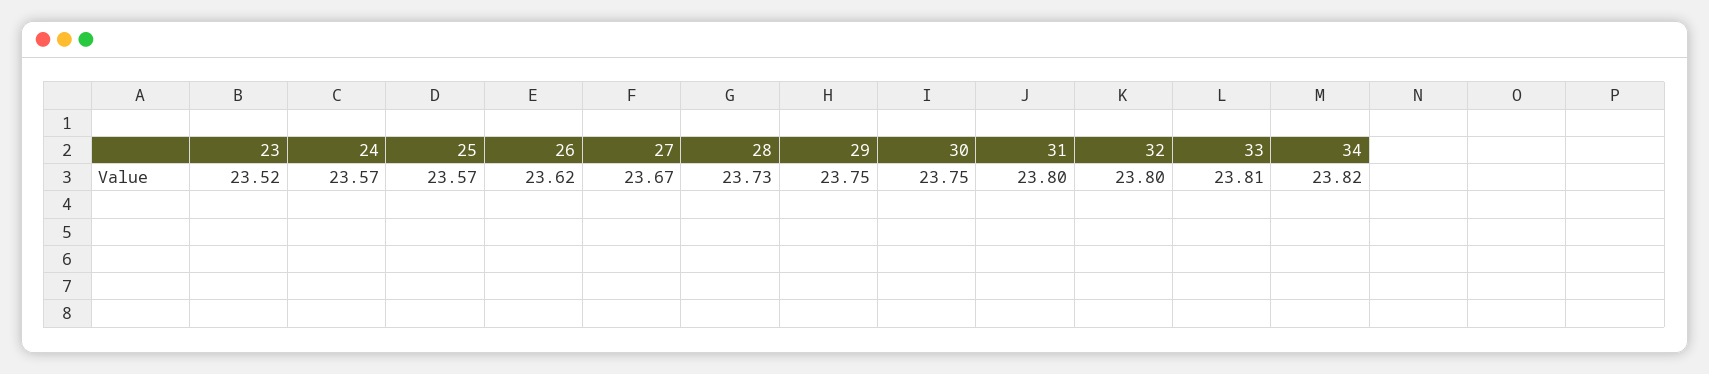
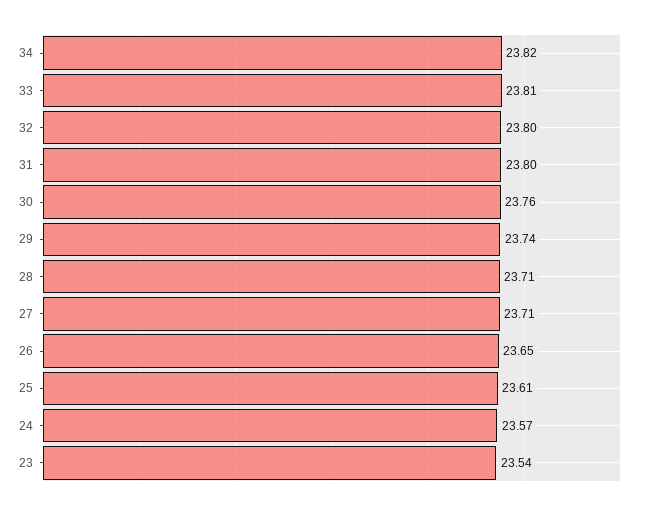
23: 23.52 -> 23.54
25: 23.57 -> 23.61
26: 23.62 -> 23.65
27: 23.67 -> 23.71
28: 23.73 -> 23.71
29: 23.75 -> 23.74
30: 23.75 -> 23.76

